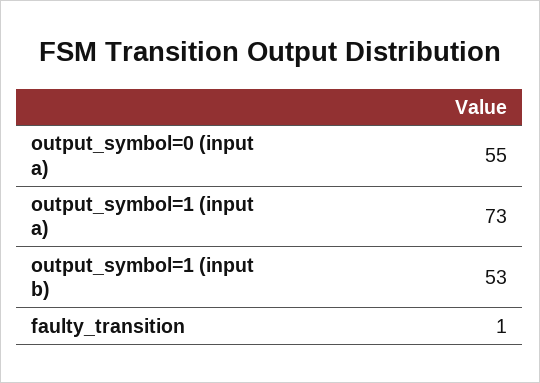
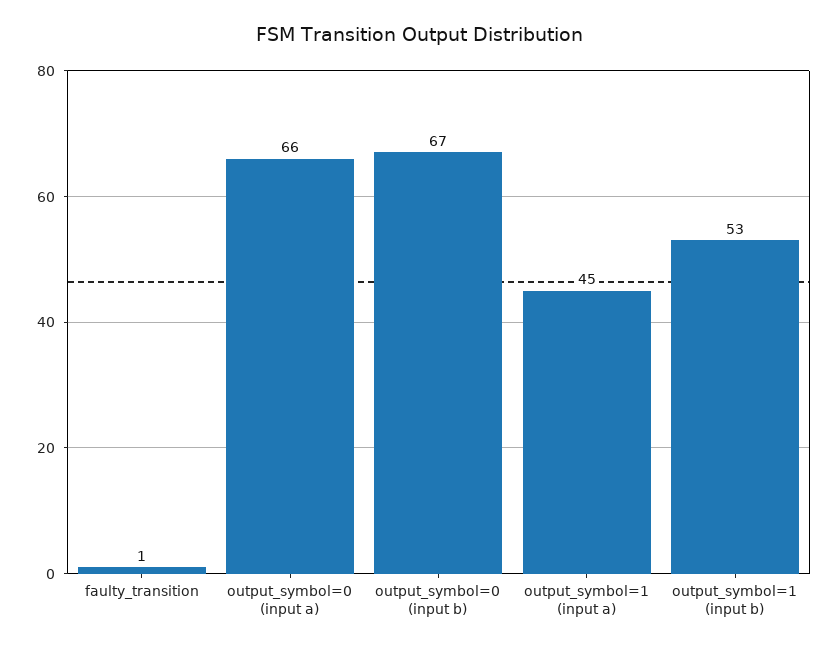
output_symbol=0 (input a): 55 -> 66
output_symbol=1 (input a): 73 -> 45
output_symbol=0 (input b): none -> 67

